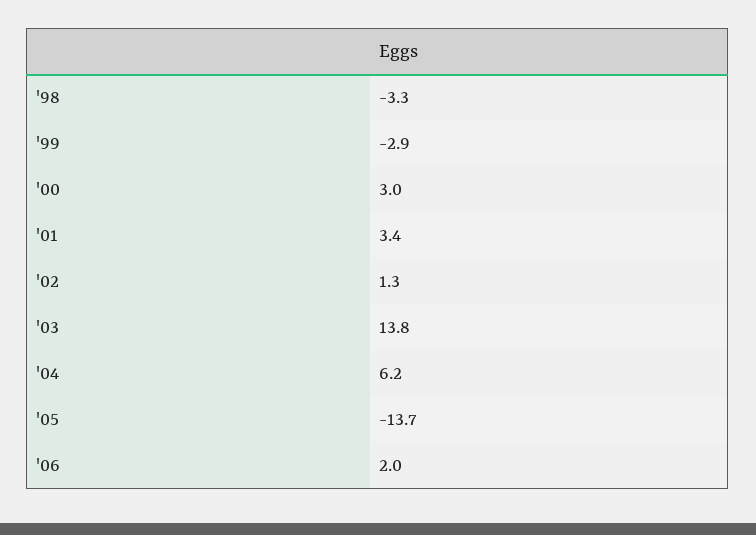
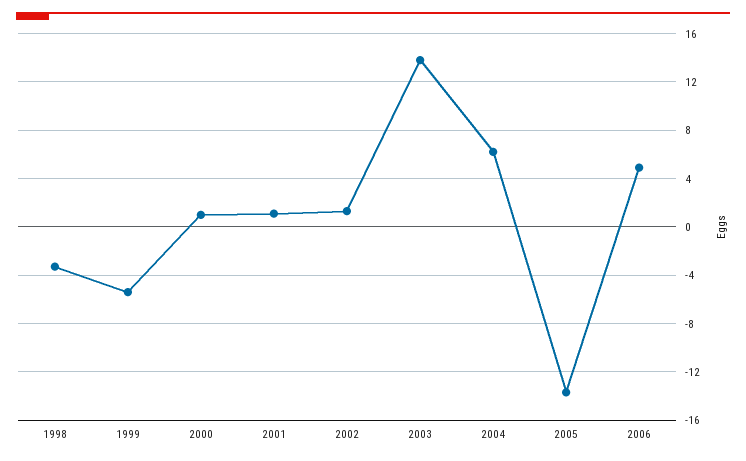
'99: -2.9 -> -5.5
'00: 3 -> 1
'01: 3.4 -> 1
'06: 2 -> 5

